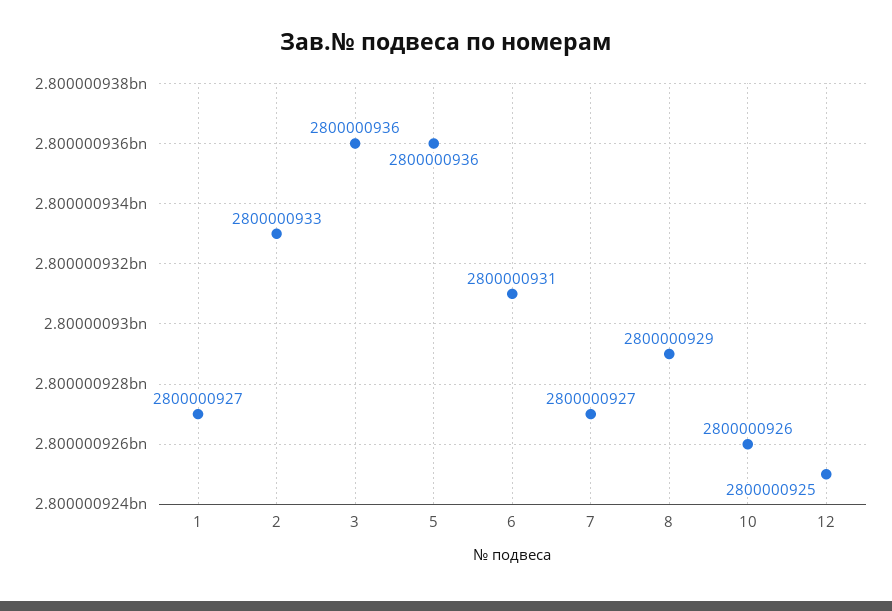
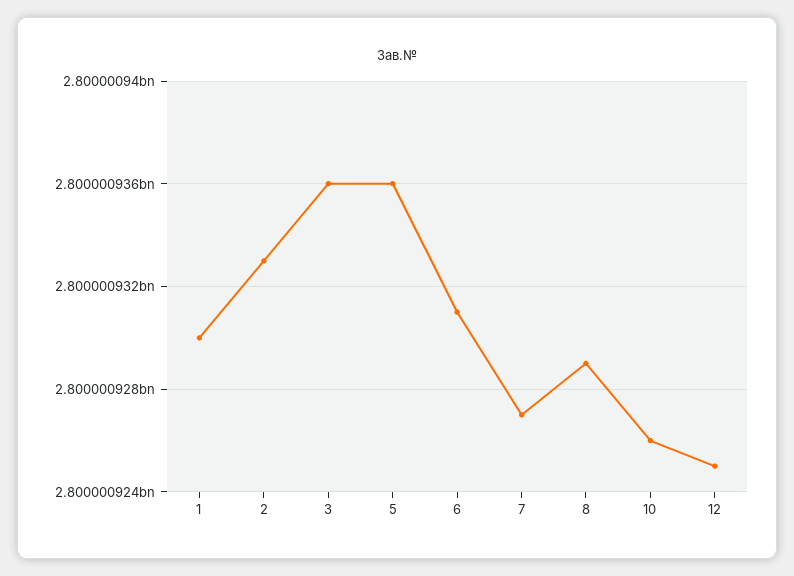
1: 2800000927 -> 2800000930

